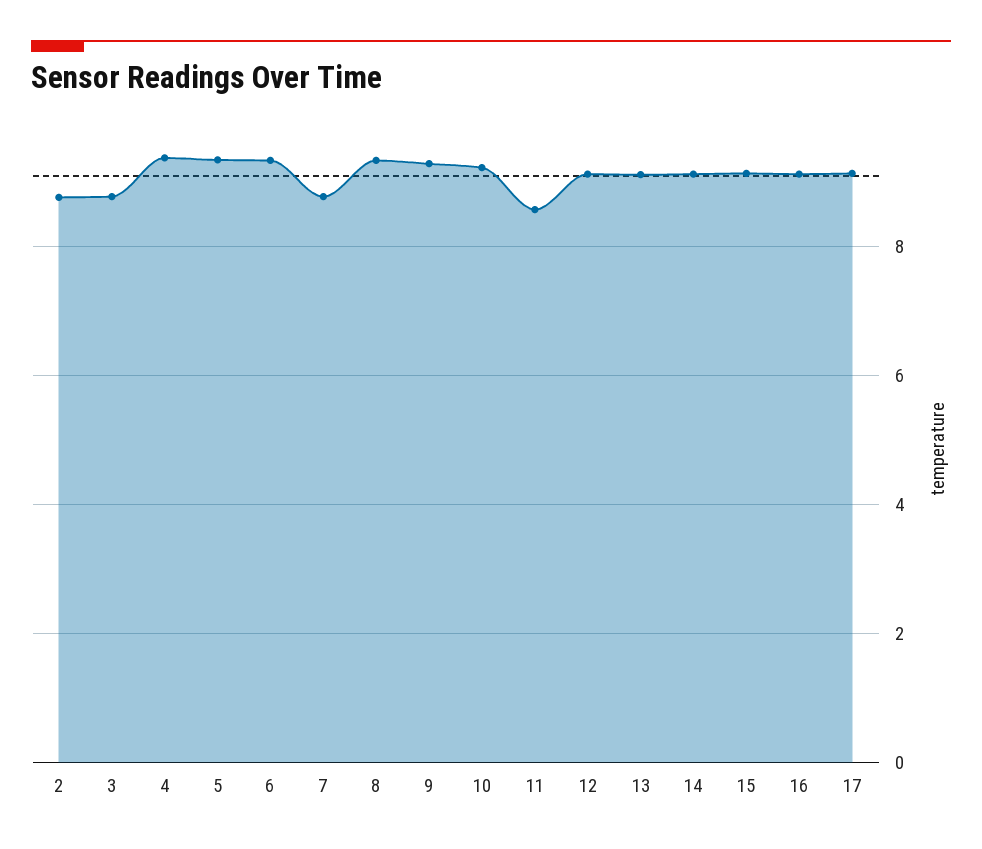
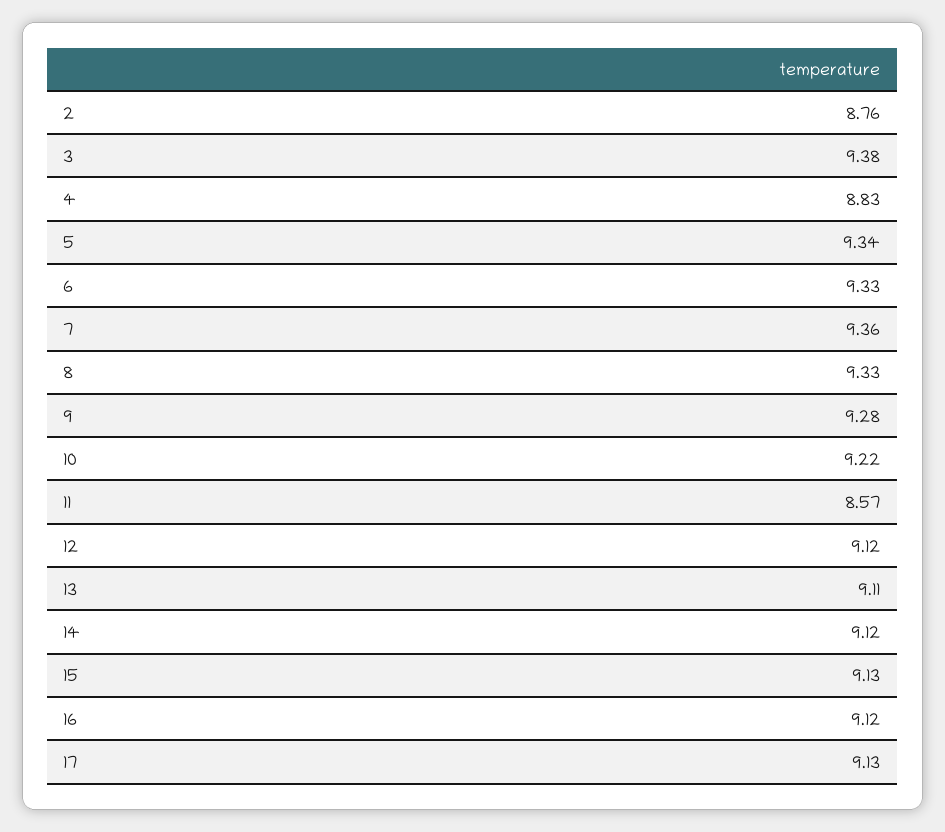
3: 8.8 -> 9.38
4: 9.4 -> 8.83
7: 8.8 -> 9.36

